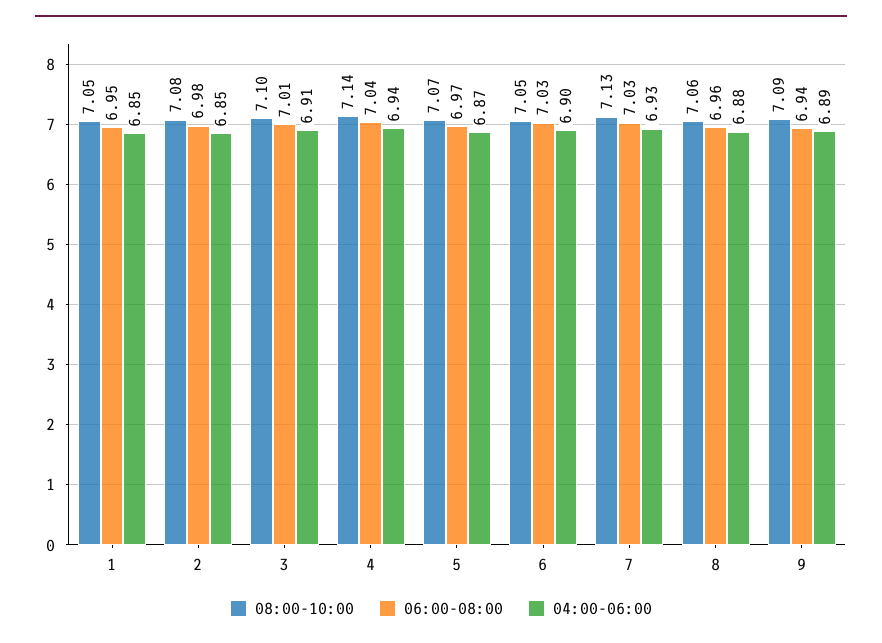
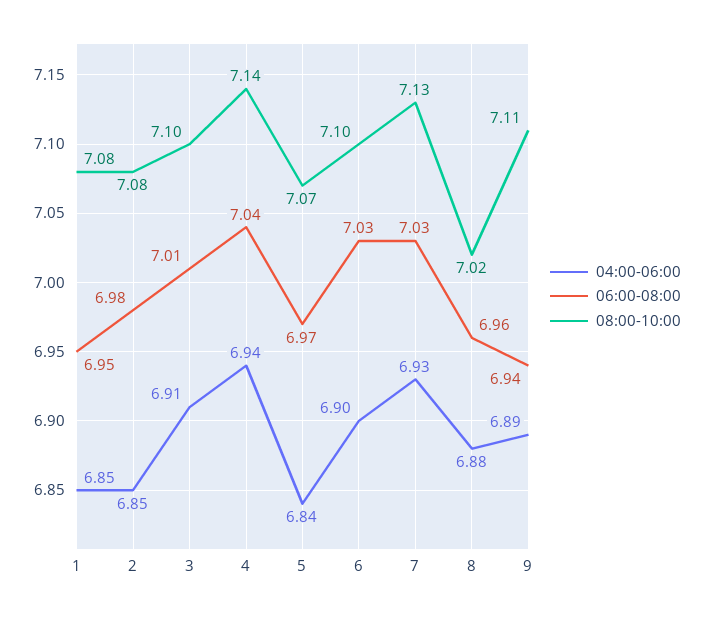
08:00-10:00, 1: 7.05 -> 7.08
04:00-06:00, 5: 6.87 -> 6.84
08:00-10:00, 6: 7.05 -> 7.1
08:00-10:00, 8: 7.06 -> 7.02
08:00-10:00, 9: 7.09 -> 7.11

